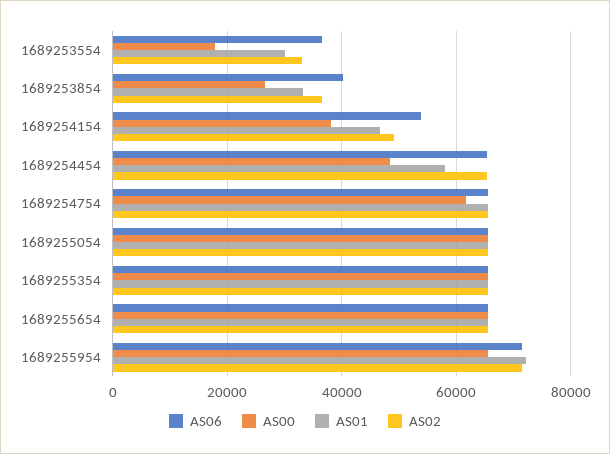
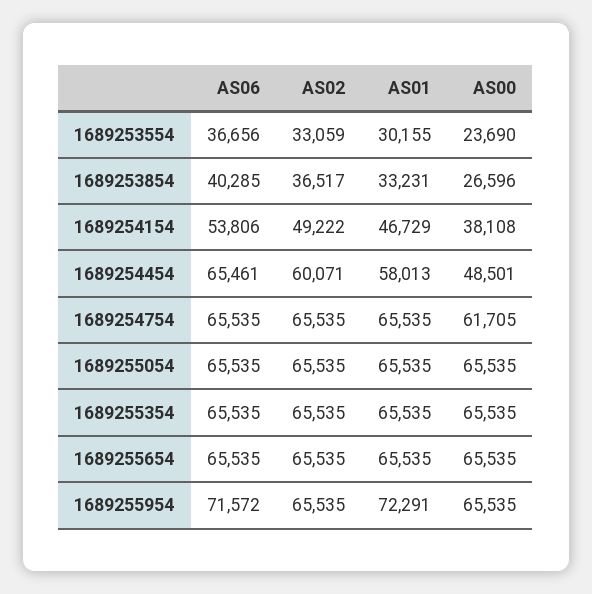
AS00, 1689253554: 18000 -> 23690
AS02, 1689254454: 66000 -> 60071
AS02, 1689255954: 72000 -> 65535

